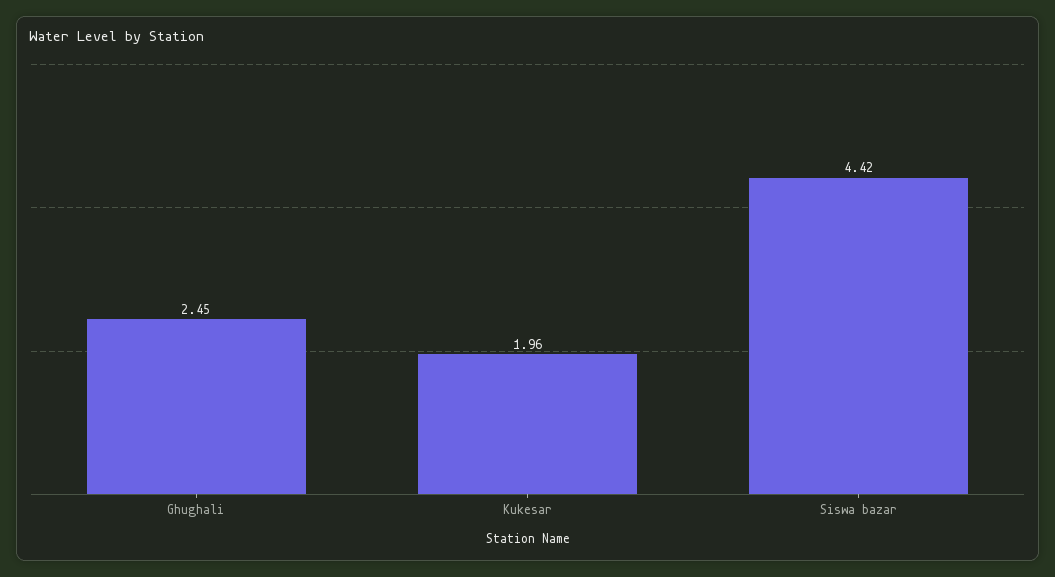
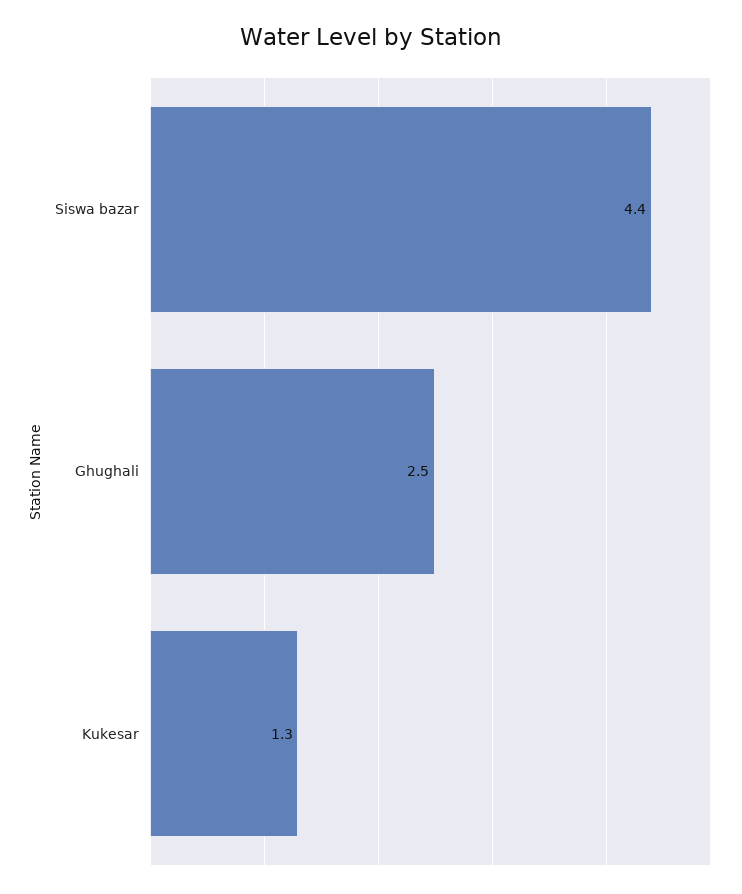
Kukesar: 1.96 -> 1.3

